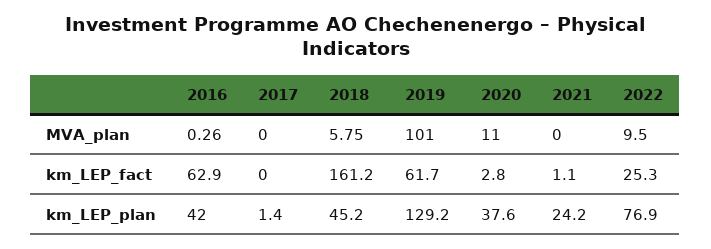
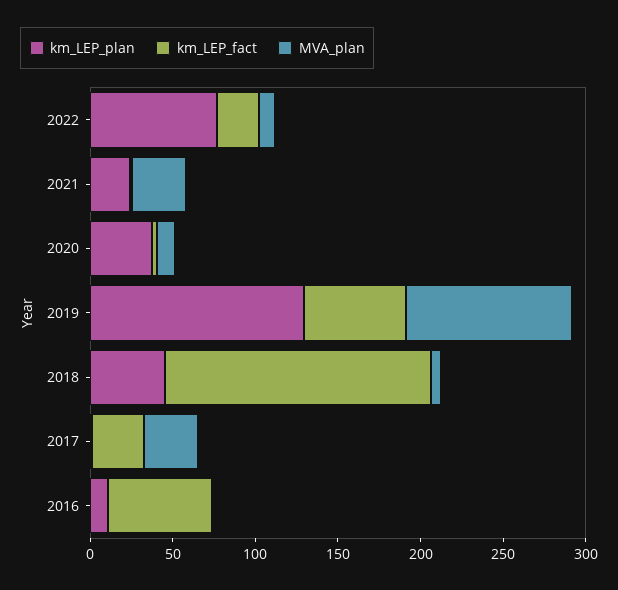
MVA_plan, 2017: 0 -> 30
MVA_plan, 2021: 0 -> 30
km_LEP_fact, 2017: 0 -> 30
km_LEP_plan, 2016: 42 -> 10

